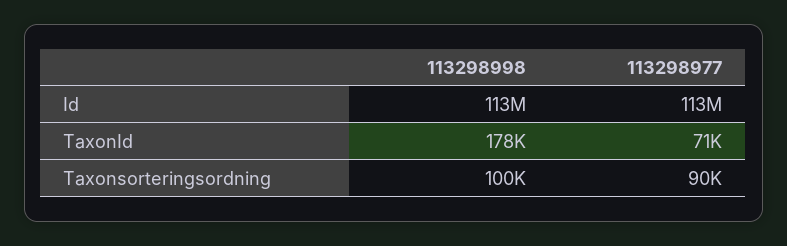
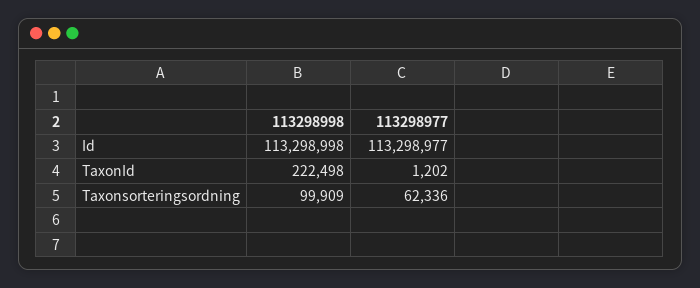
113298998, TaxonId: 178000 -> 222498
113298977, TaxonId: 71000 -> 1202
113298977, Taxonsorteringsordning: 90000 -> 62336

